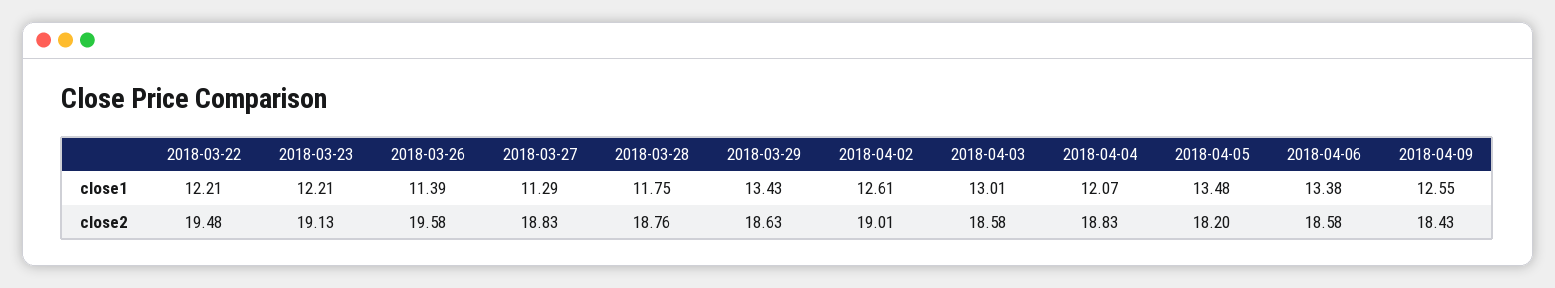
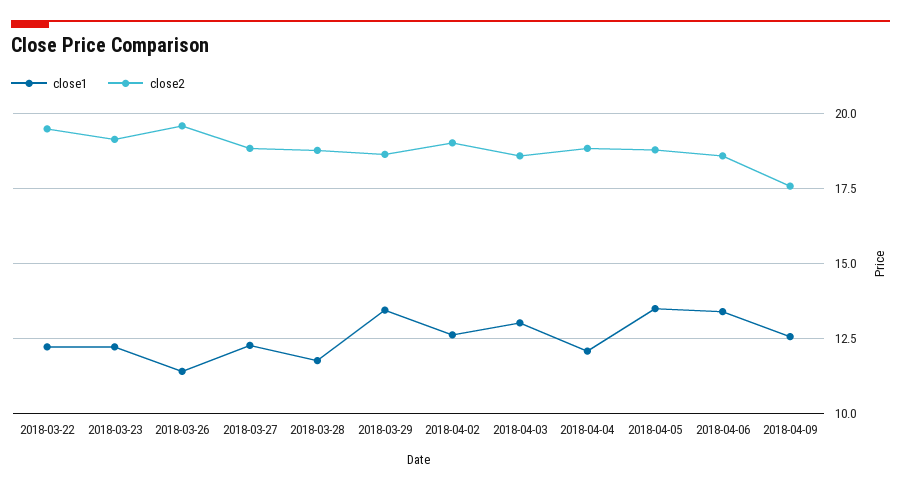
close1, 2018-03-27: 11.29 -> 12.25
close2, 2018-04-05: 18.2 -> 18.75
close2, 2018-04-09: 18.43 -> 17.5

